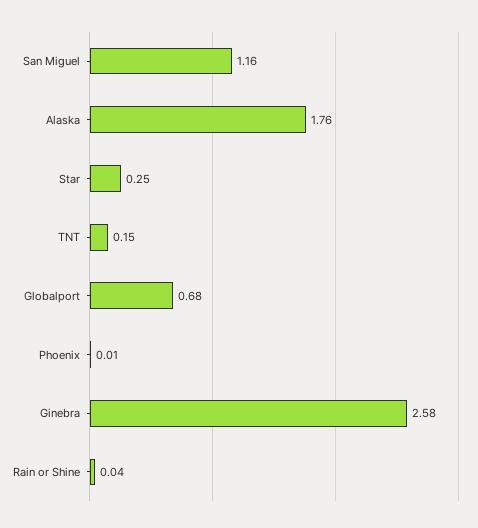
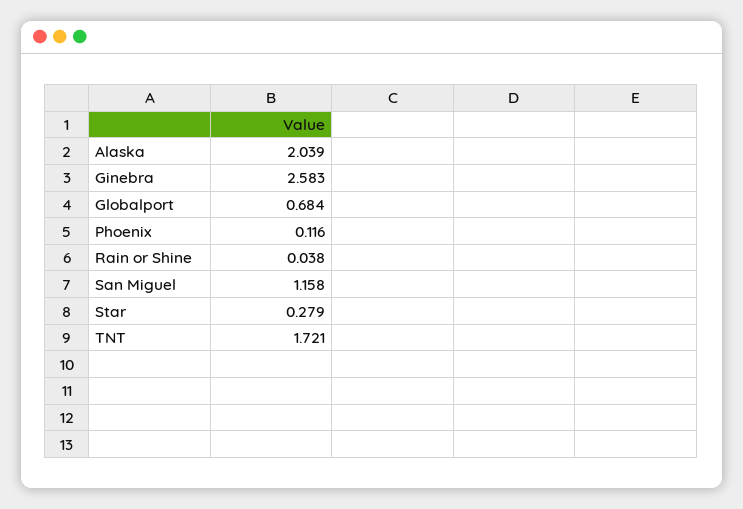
Alaska: 1.76 -> 2.039
Star: 0.25 -> 0.279
TNT: 0.15 -> 1.721
Phoenix: 0.01 -> 0.116

